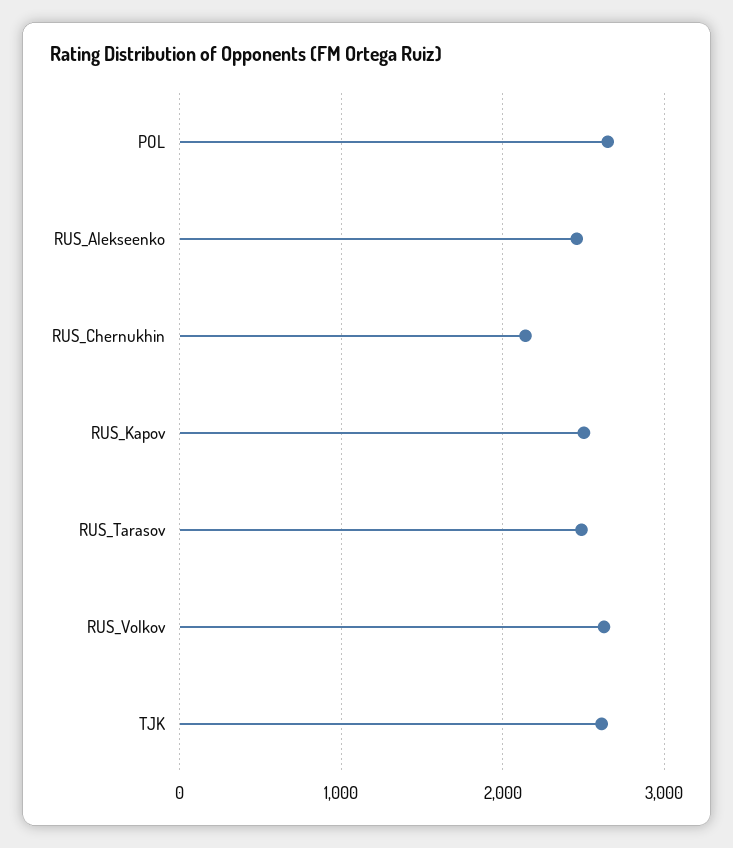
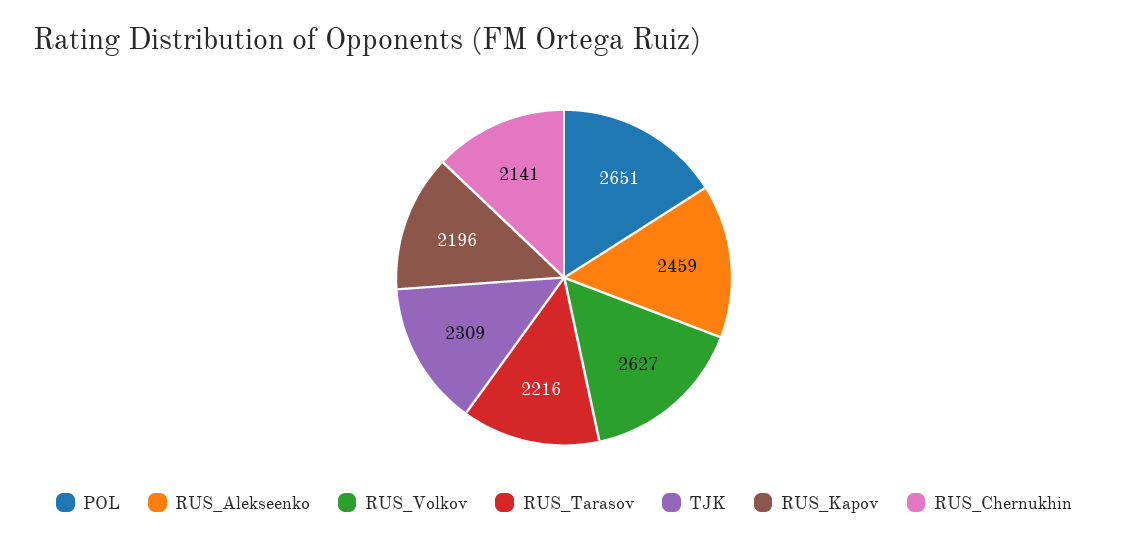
RUS_Kapov: 2500 -> 2196
RUS_Tarasov: 2500 -> 2216
TJK: 2600 -> 2309

